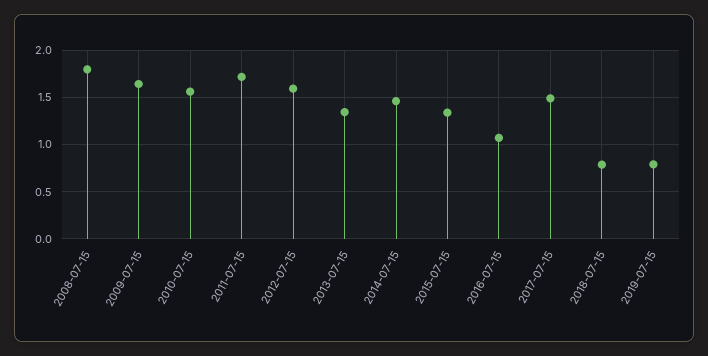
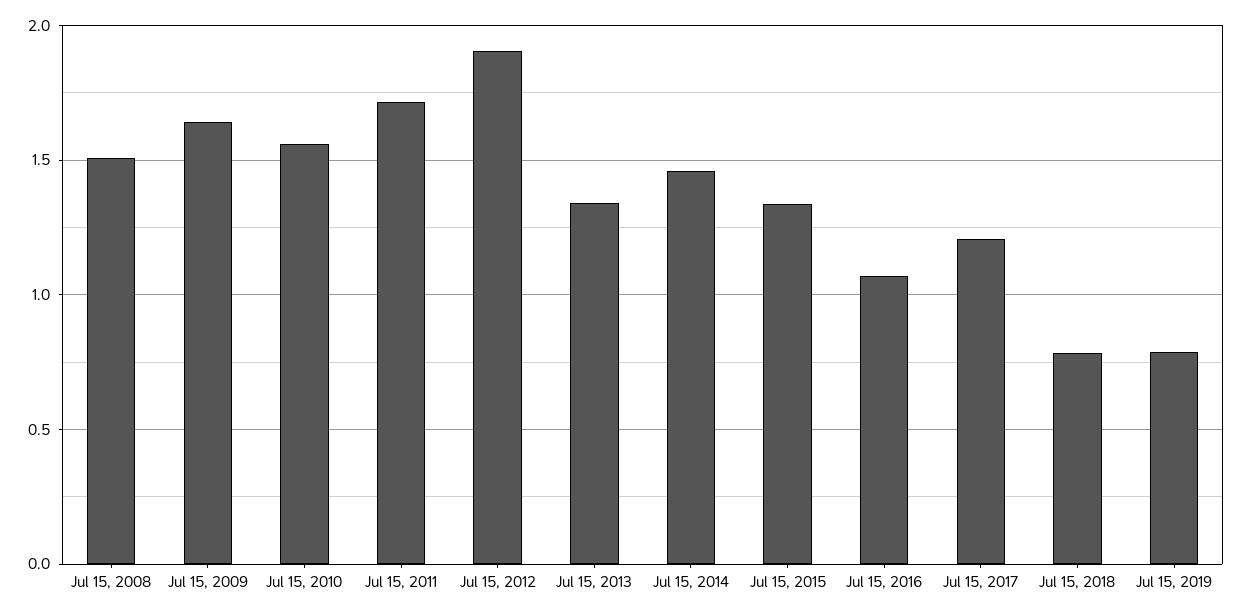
2008-07-15: 1.8 -> 1.5
2012-07-15: 1.6 -> 1.9
2017-07-15: 1.5 -> 1.2

